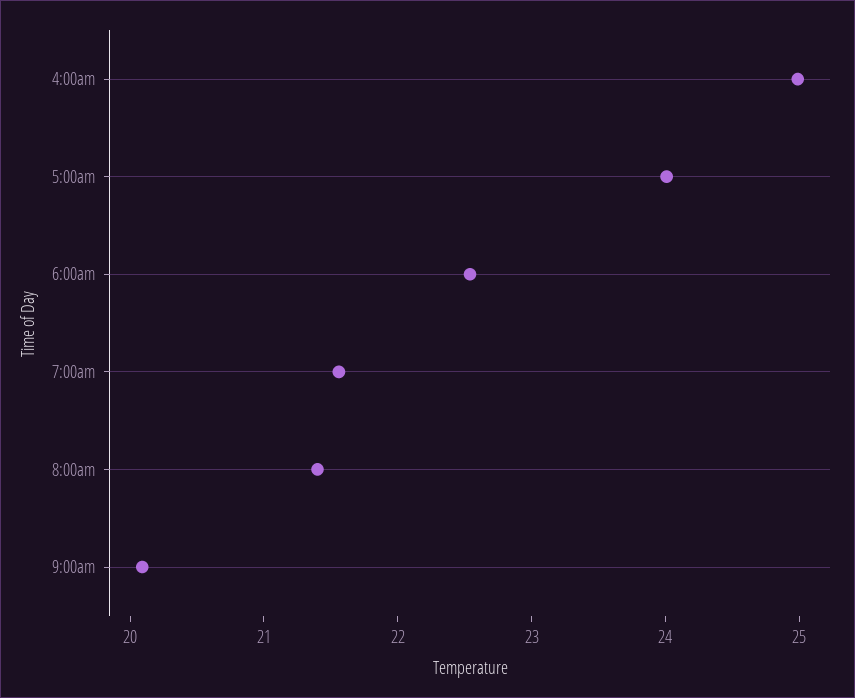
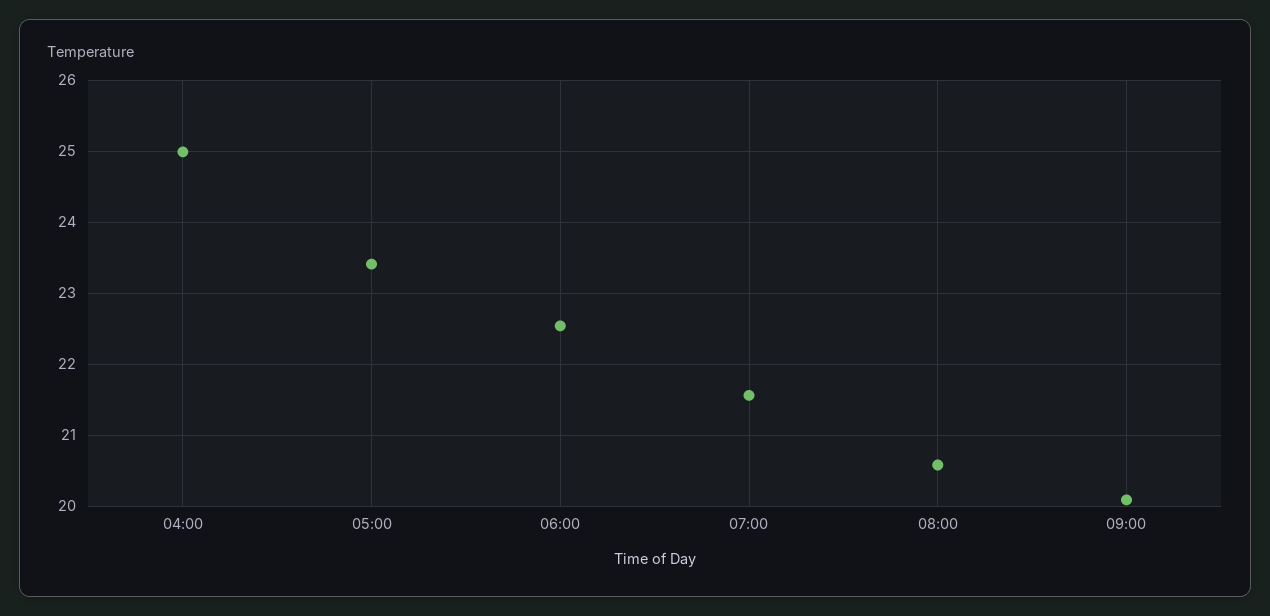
5:00am: 24 -> 23.4
8:00am: 21.4 -> 20.6

